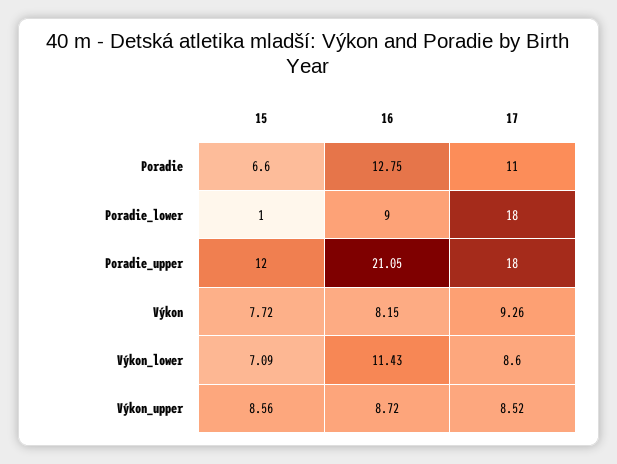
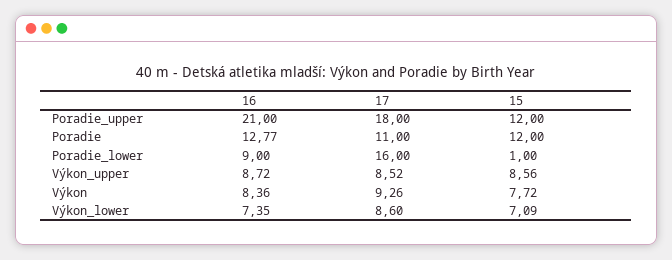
15, Poradie: 6.6 -> 12
16, Poradie: 12.75 -> 12.77
17, Poradie_lower: 18 -> 16
16, Poradie_upper: 21.05 -> 21
16, Výkon: 8.15 -> 8.36
16, Výkon_lower: 11.43 -> 7.35

